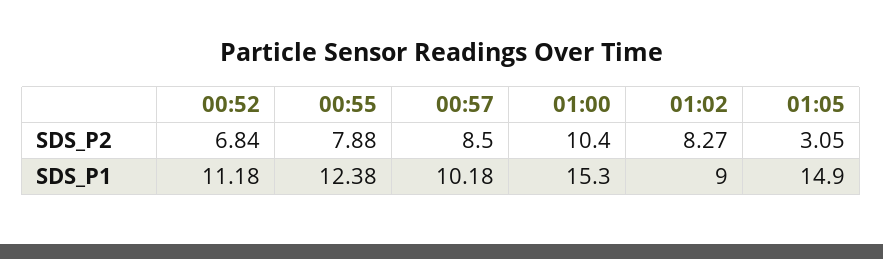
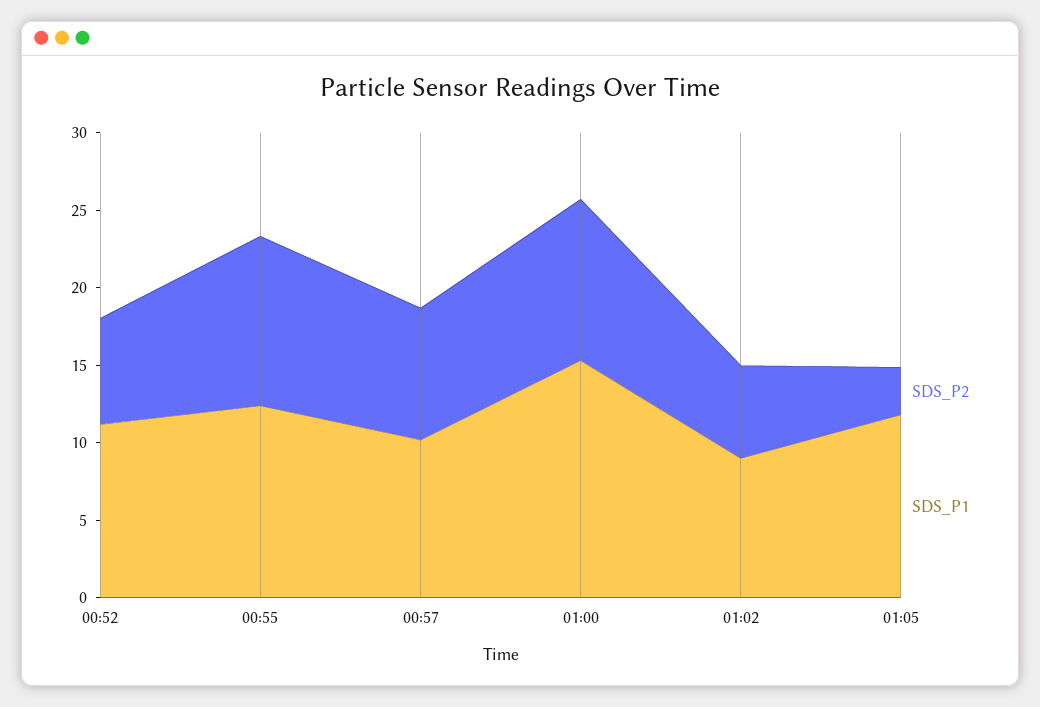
SDS_P2, 00:55: 7.88 -> 11
SDS_P2, 01:02: 8.27 -> 6
SDS_P1, 01:05: 14.9 -> 12

